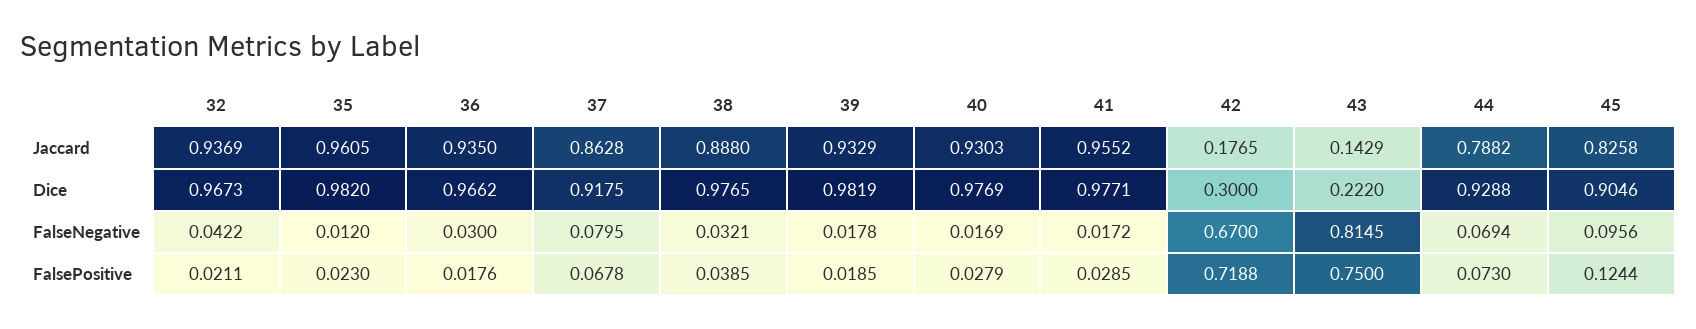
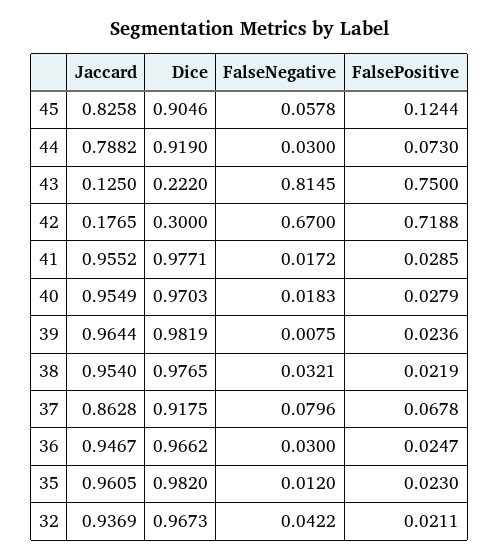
36, Jaccard: 0.935 -> 0.9467
38, Jaccard: 0.888 -> 0.954
39, Jaccard: 0.9329 -> 0.9644
40, Jaccard: 0.9303 -> 0.9549
43, Jaccard: 0.1429 -> 0.125
40, Dice: 0.9769 -> 0.9703
44, Dice: 0.9288 -> 0.919
37, FalseNegative: 0.0795 -> 0.0796
39, FalseNegative: 0.0178 -> 0.0075
40, FalseNegative: 0.0169 -> 0.0183
44, FalseNegative: 0.0694 -> 0.03
45, FalseNegative: 0.0956 -> 0.0578
36, FalsePositive: 0.0176 -> 0.0247
38, FalsePositive: 0.0385 -> 0.0219
39, FalsePositive: 0.0185 -> 0.0236

